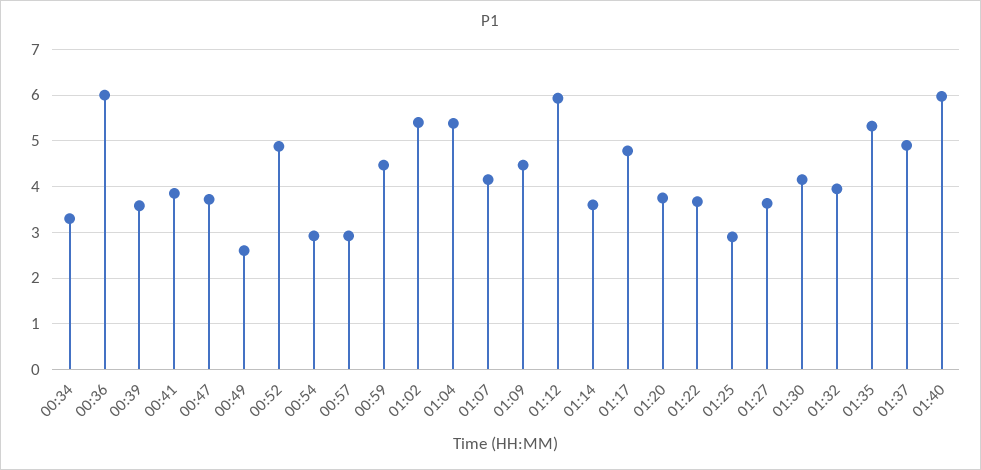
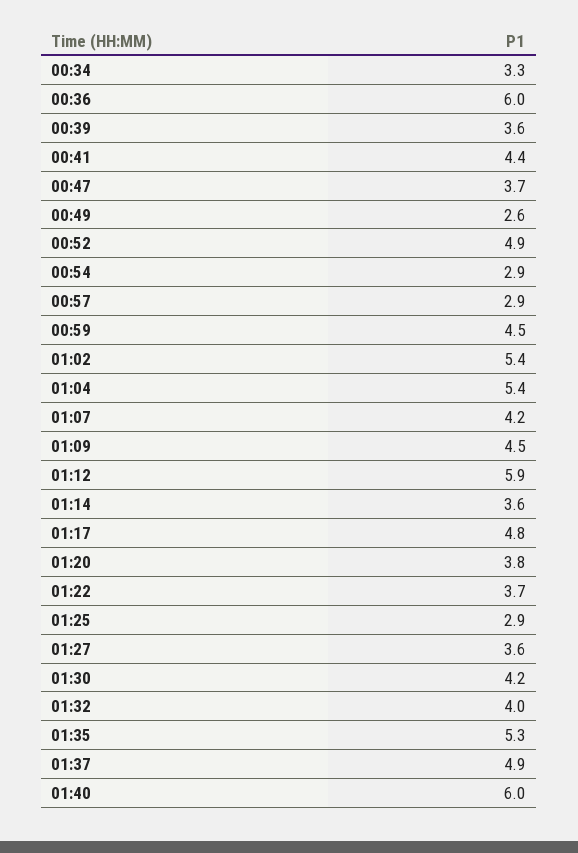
00:41: 3.8 -> 4.4

